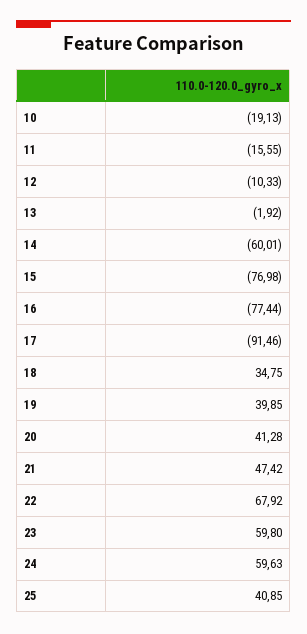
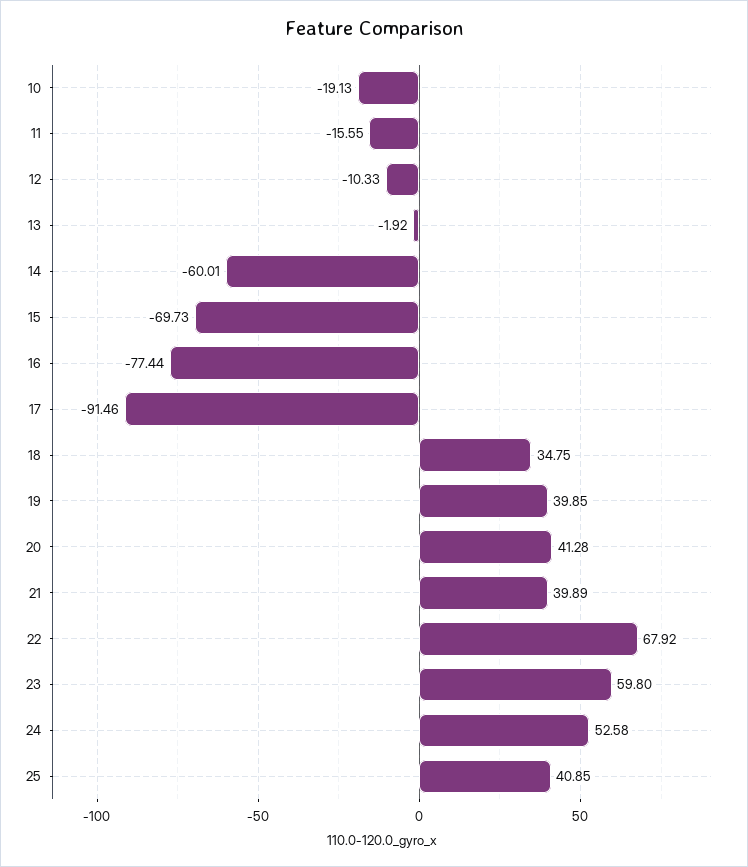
15: -76.98 -> -69.73
21: 47.42 -> 39.89
24: 59.63 -> 52.58

